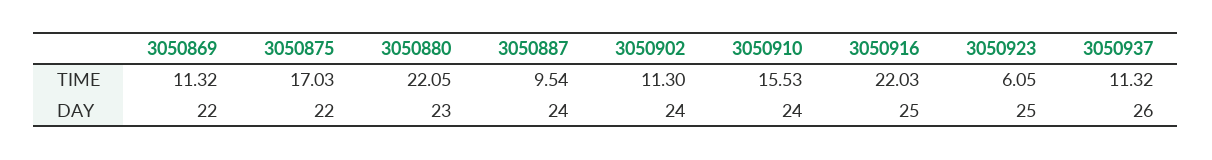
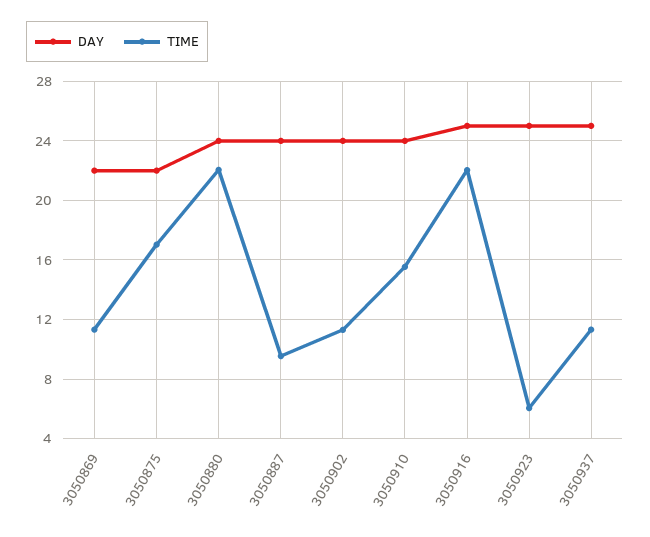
DAY, 3050880: 23 -> 24
DAY, 3050937: 26 -> 25

